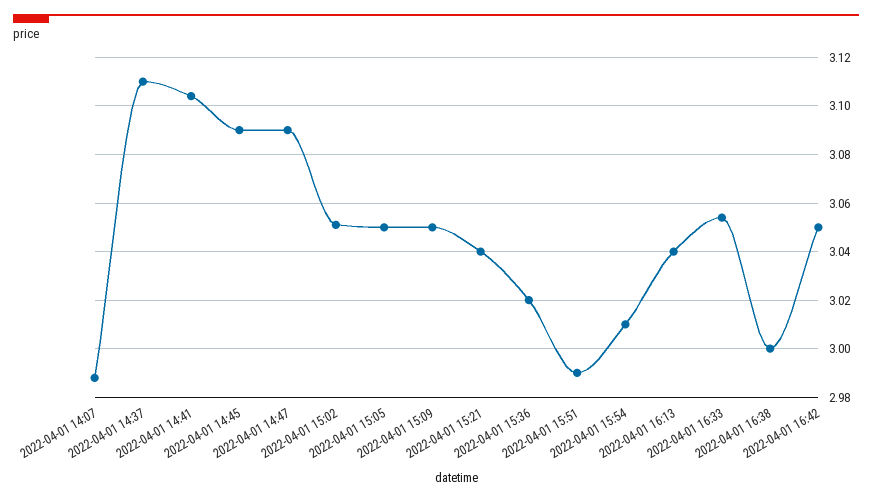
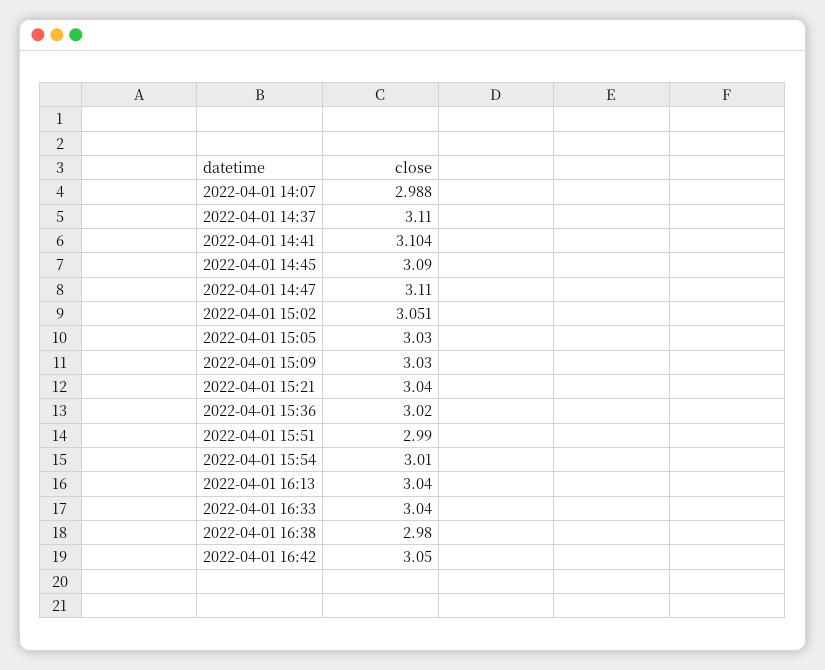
2022-04-01 14:47: 3.09 -> 3.11
2022-04-01 15:05: 3.05 -> 3.03
2022-04-01 15:09: 3.05 -> 3.03
2022-04-01 16:33: 3.055 -> 3.04
2022-04-01 16:38: 3 -> 2.98

